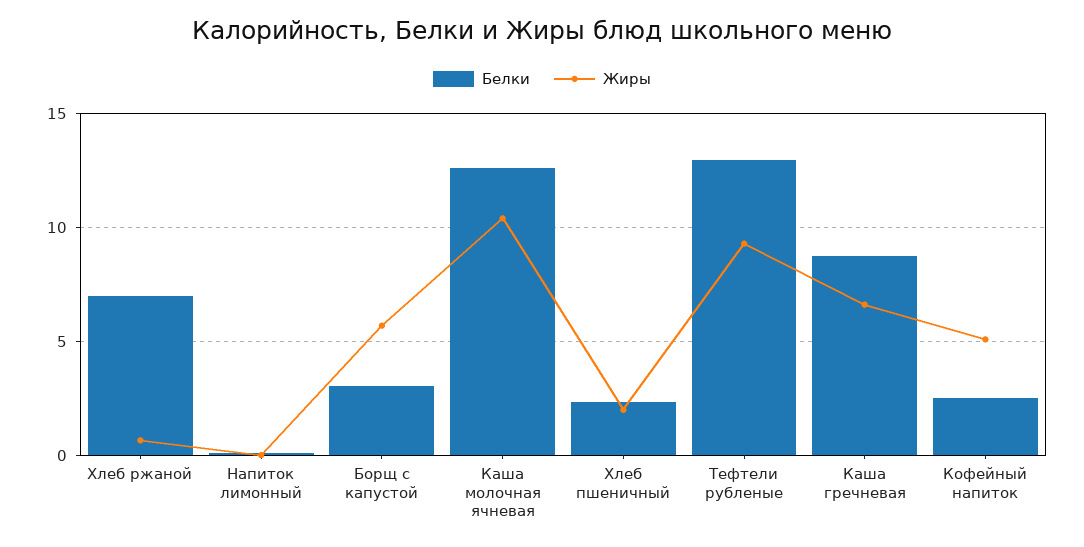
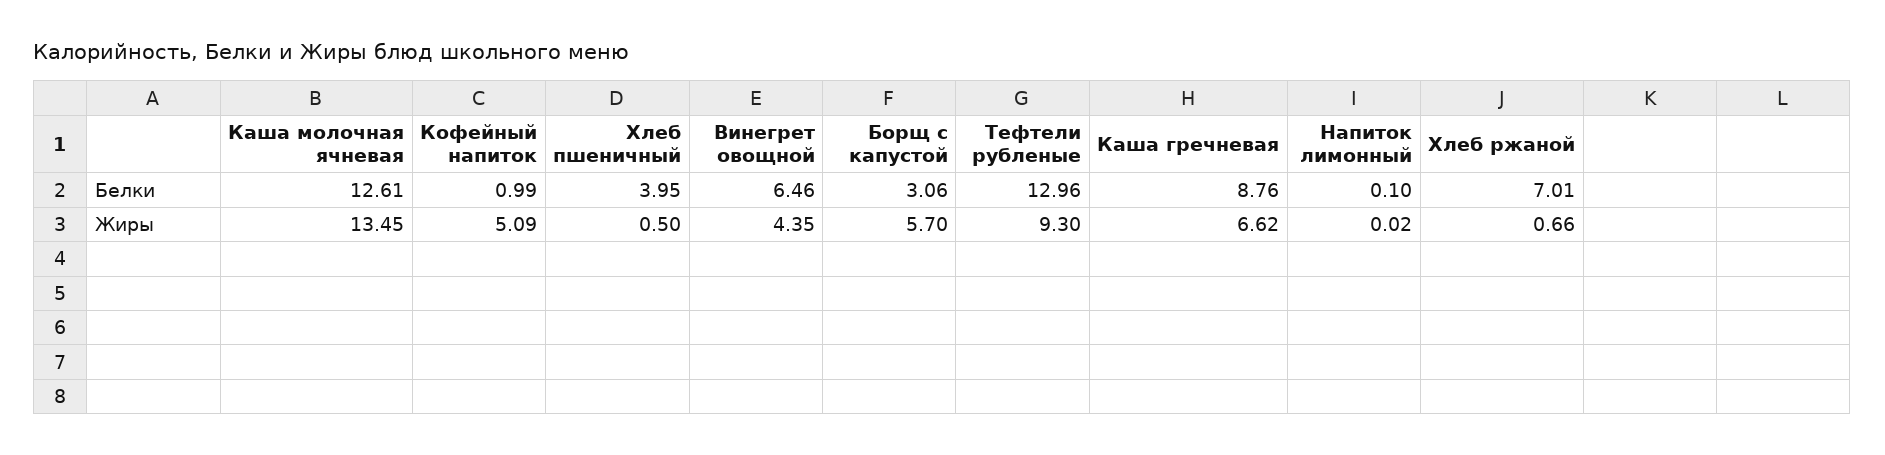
Жиры, Каша молочная ячневая: 10.5 -> 13.45
Белки, Хлеб пшеничный: 2.5 -> 3.95
Жиры, Хлеб пшеничный: 2 -> 0.5
Белки, Кофейный напиток: 2.5 -> 0.99
Белки, Винегрет овощной: none -> 6.46
Жиры, Винегрет овощной: none -> 4.35

